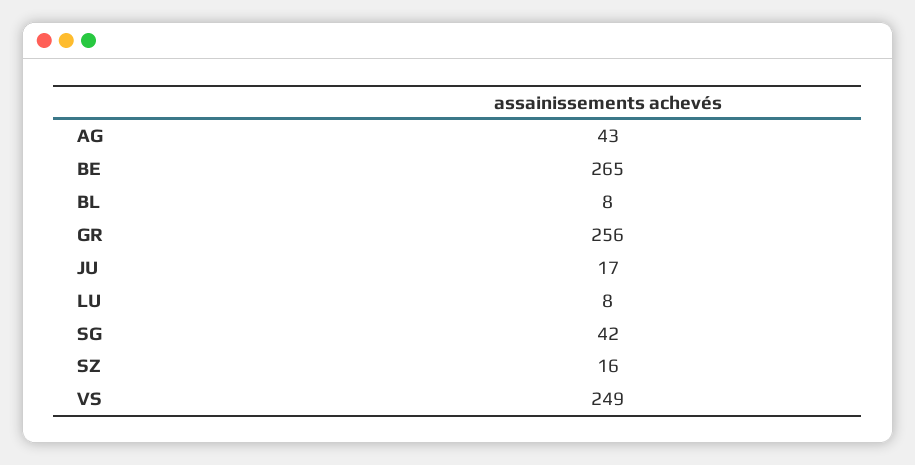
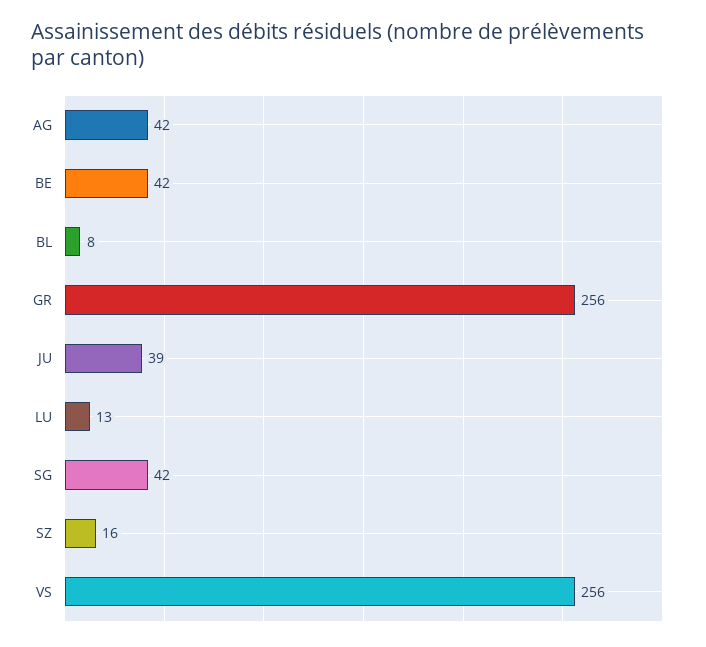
AG: 43 -> 42
BE: 265 -> 42
JU: 17 -> 39
LU: 8 -> 13
VS: 249 -> 256

